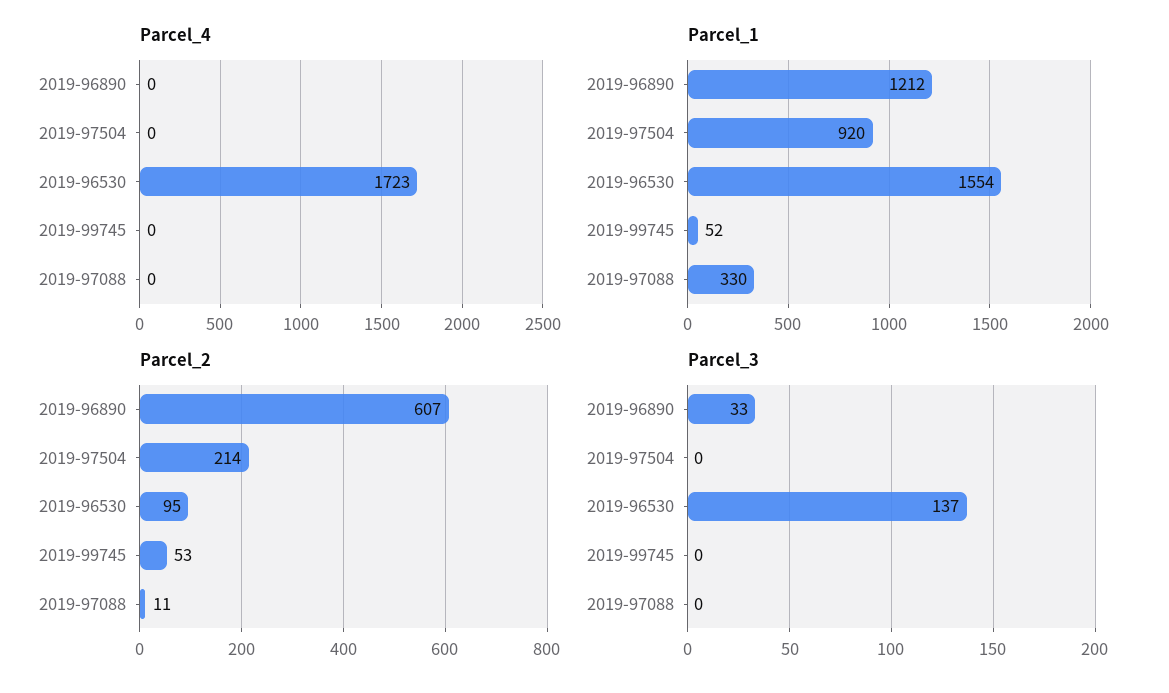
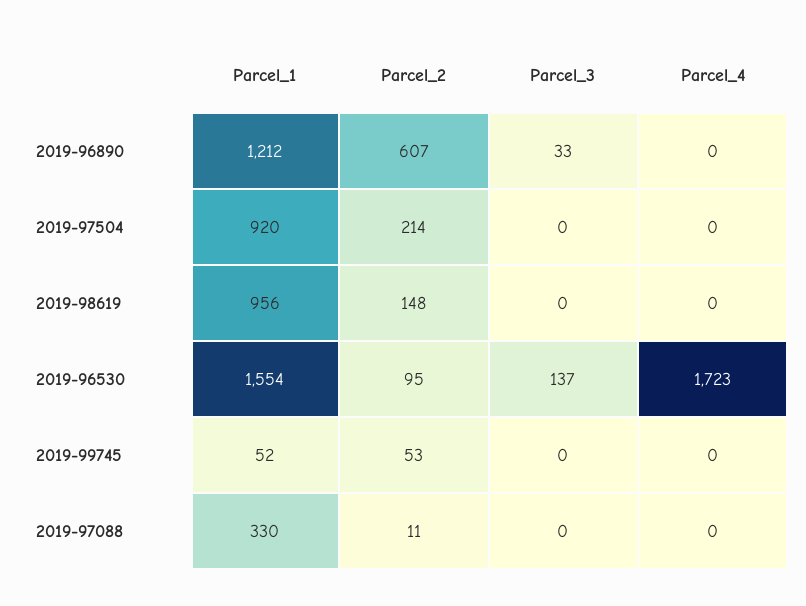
Parcel_1, 2019-98619: none -> 956
Parcel_2, 2019-98619: none -> 148
Parcel_3, 2019-98619: none -> 0
Parcel_4, 2019-98619: none -> 0

